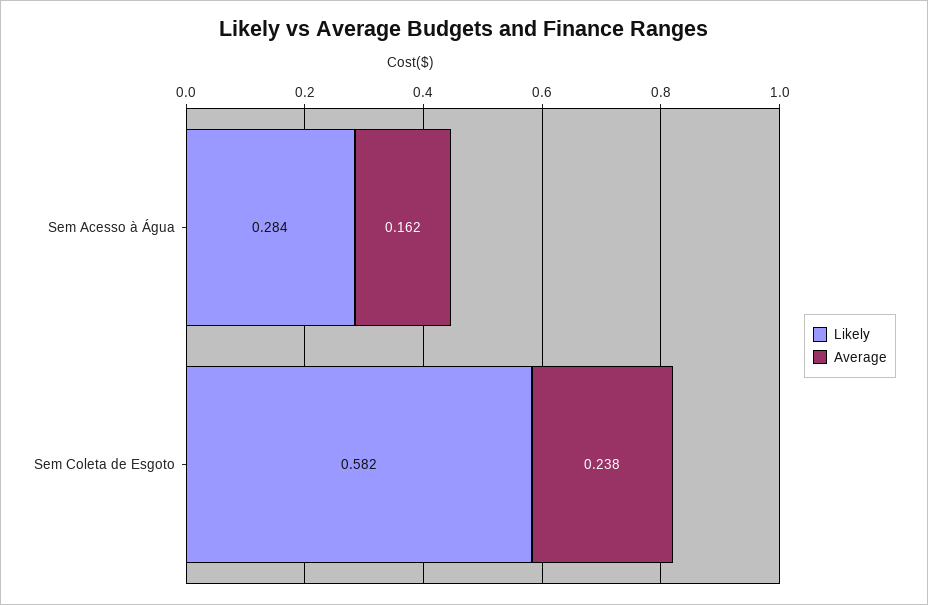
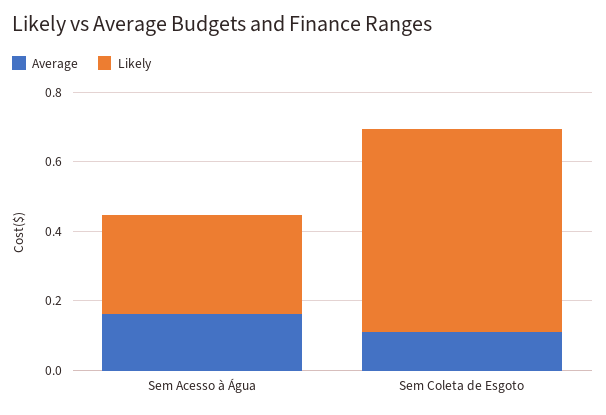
Average, Sem Coleta de Esgoto: 0.238 -> 0.1

